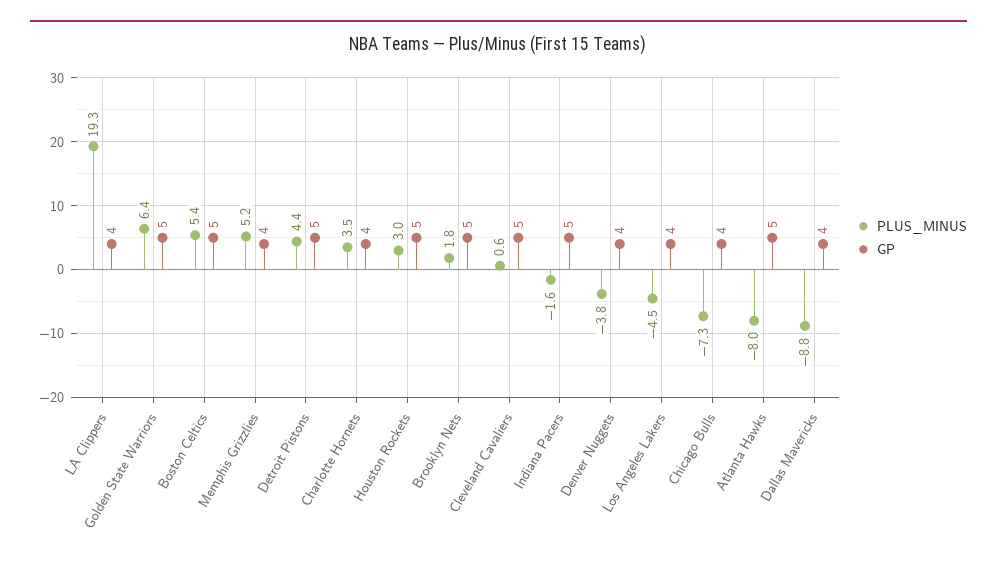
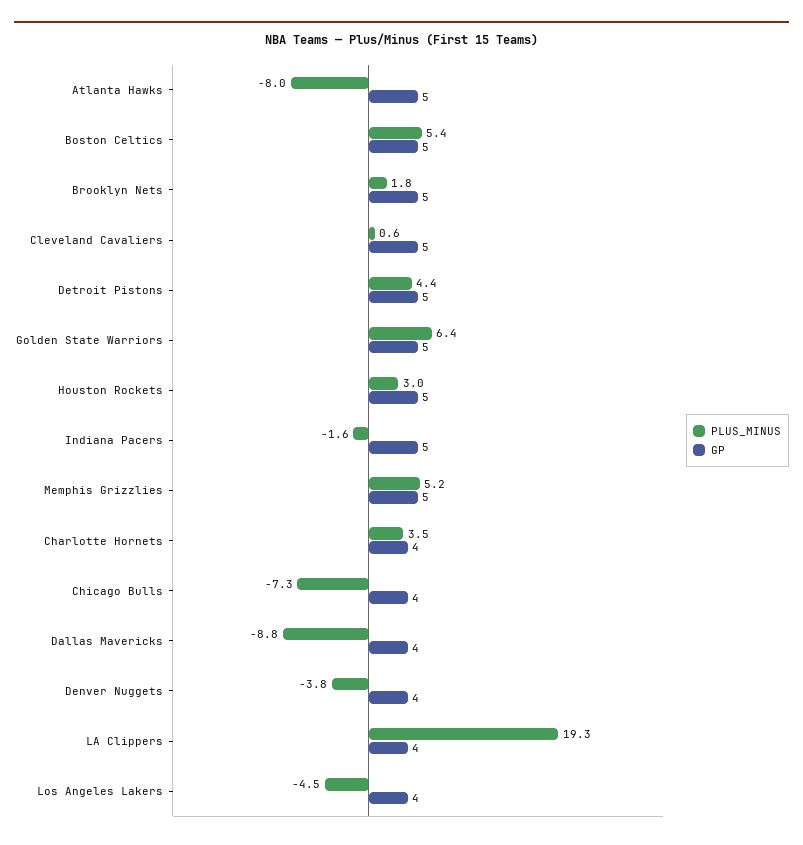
GP, Memphis Grizzlies: 4 -> 5

